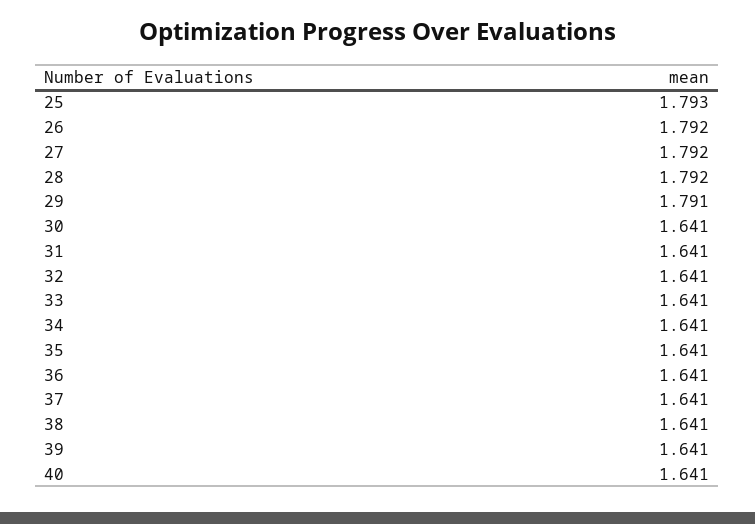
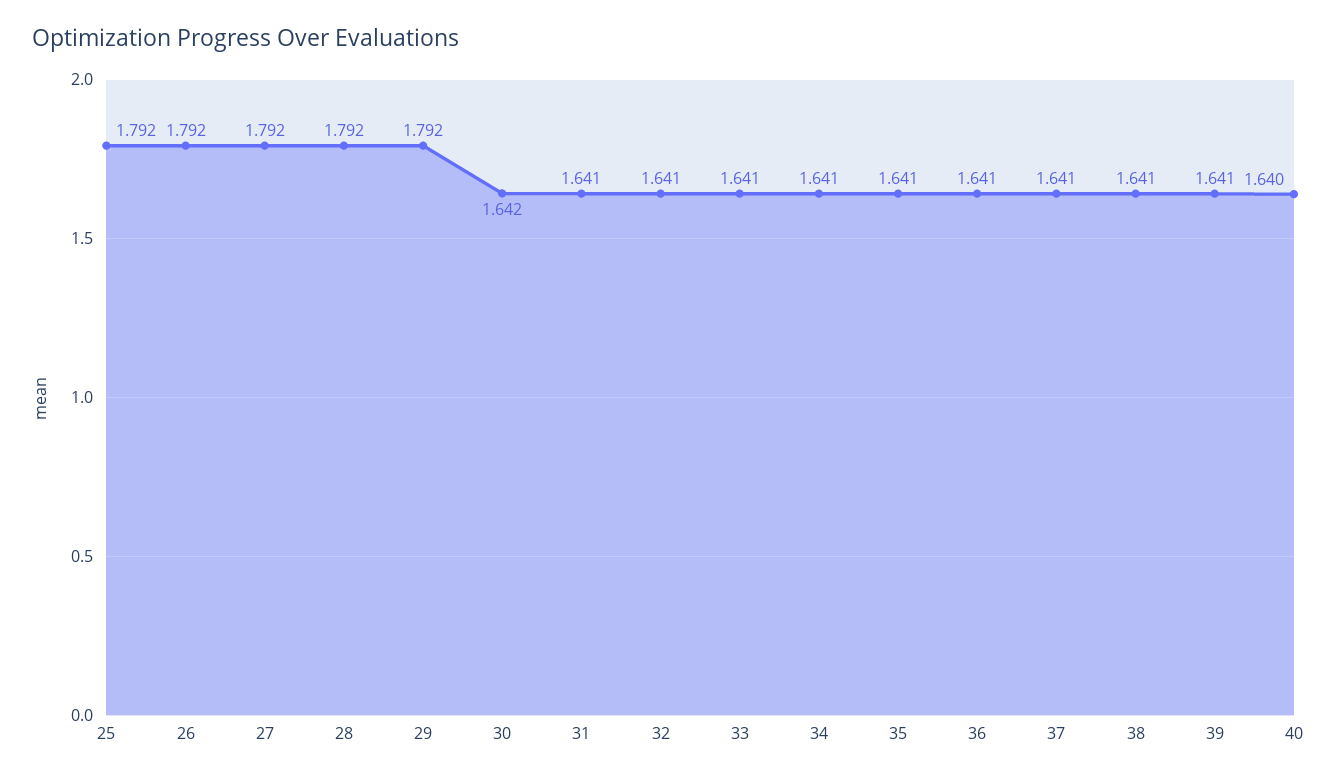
25: 1.793 -> 1.792
29: 1.791 -> 1.792
30: 1.641 -> 1.642
40: 1.641 -> 1.64

